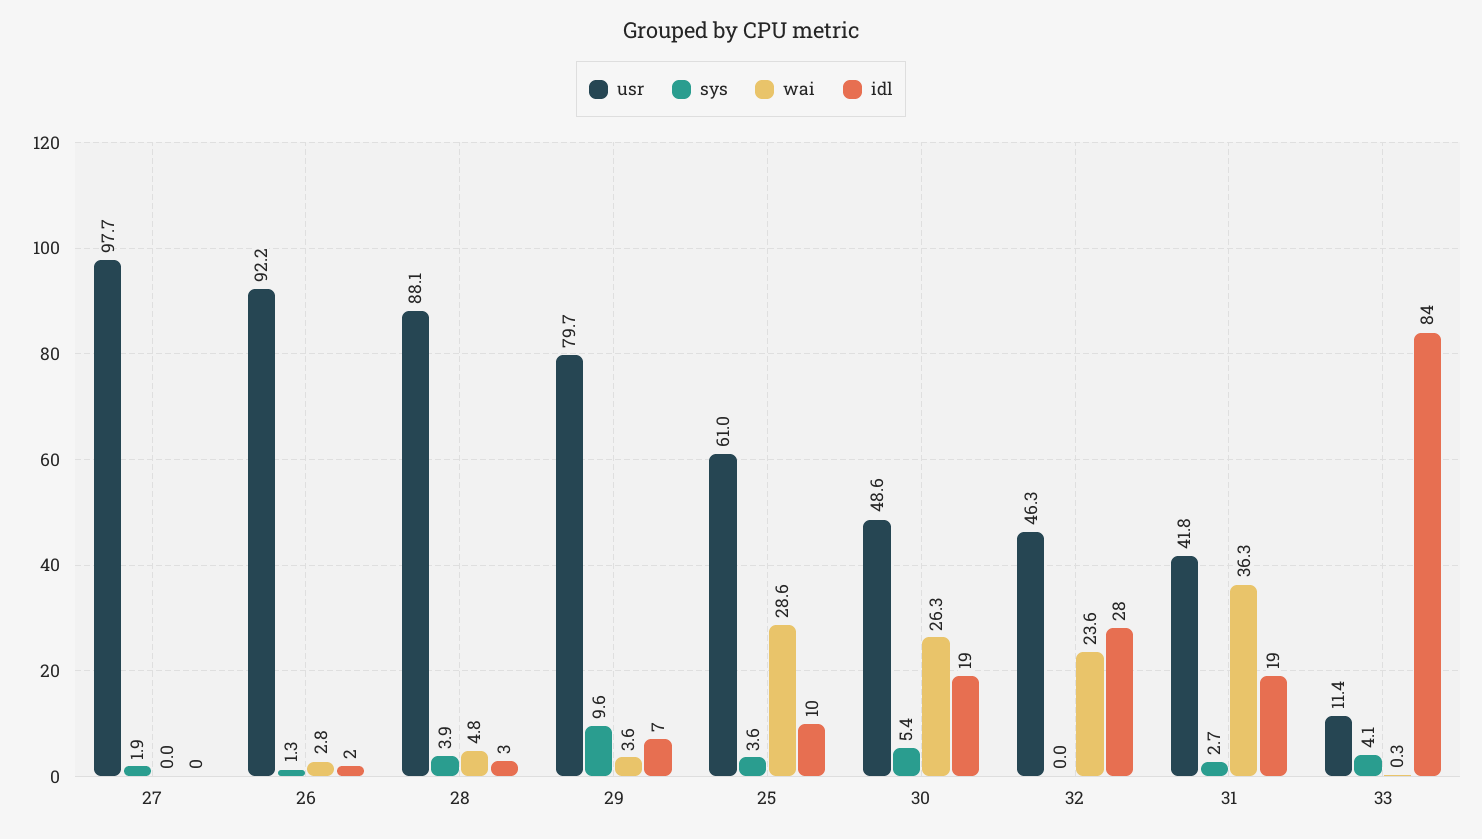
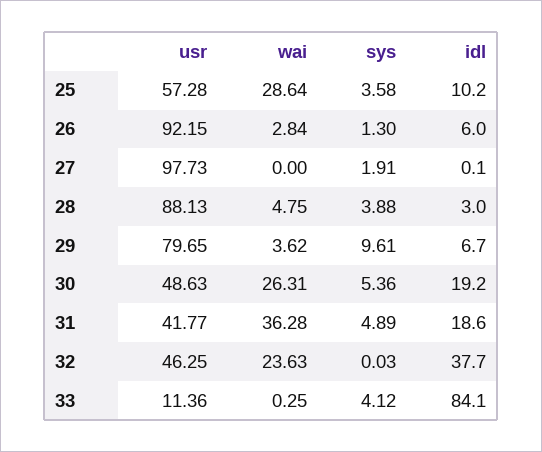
idl, 26: 2 -> 6
usr, 25: 61 -> 57.28
idl, 32: 28 -> 37.7
sys, 31: 2.7 -> 4.89

